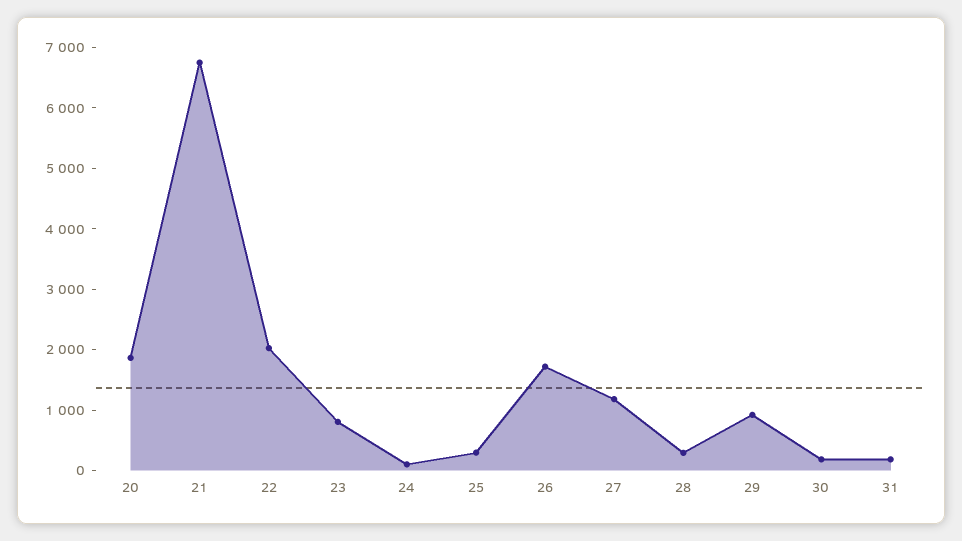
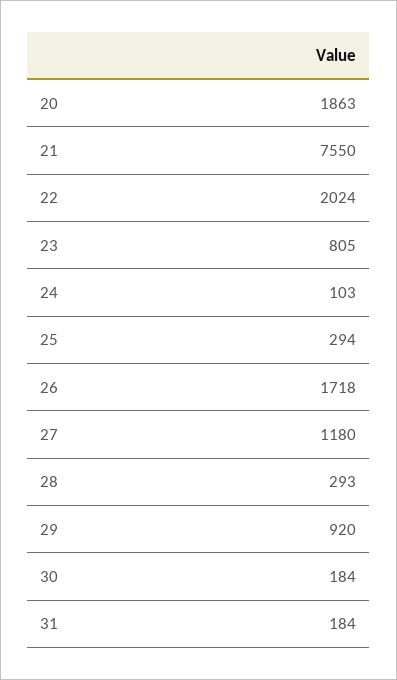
21: 6800 -> 7550

